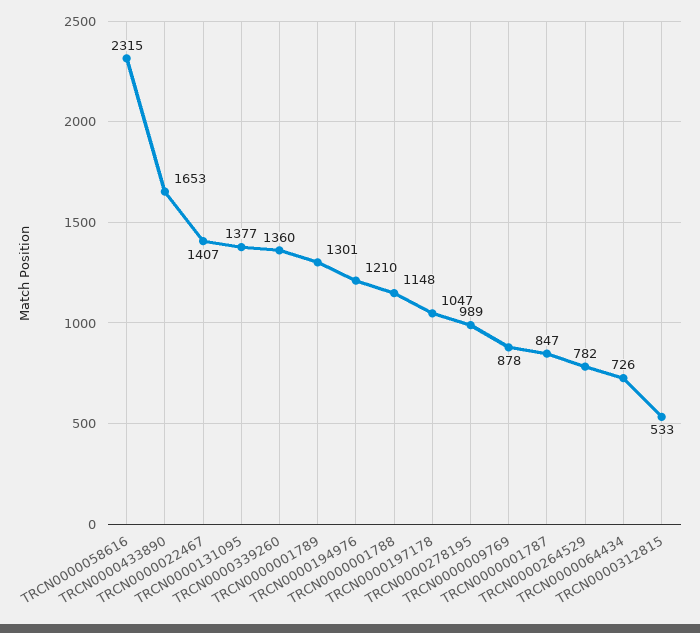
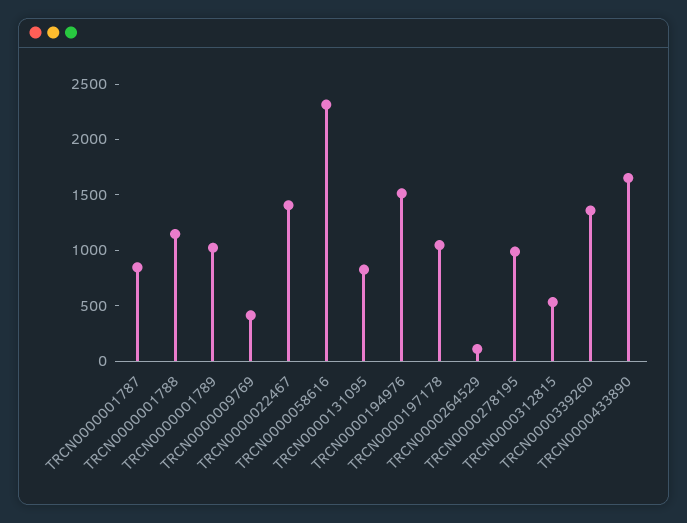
TRCN0000131095: 1377 -> 800
TRCN0000001789: 1301 -> 1000
TRCN0000194976: 1210 -> 1500
TRCN0000009769: 878 -> 400
TRCN0000264529: 782 -> 100
TRCN0000064434: 726 -> none

